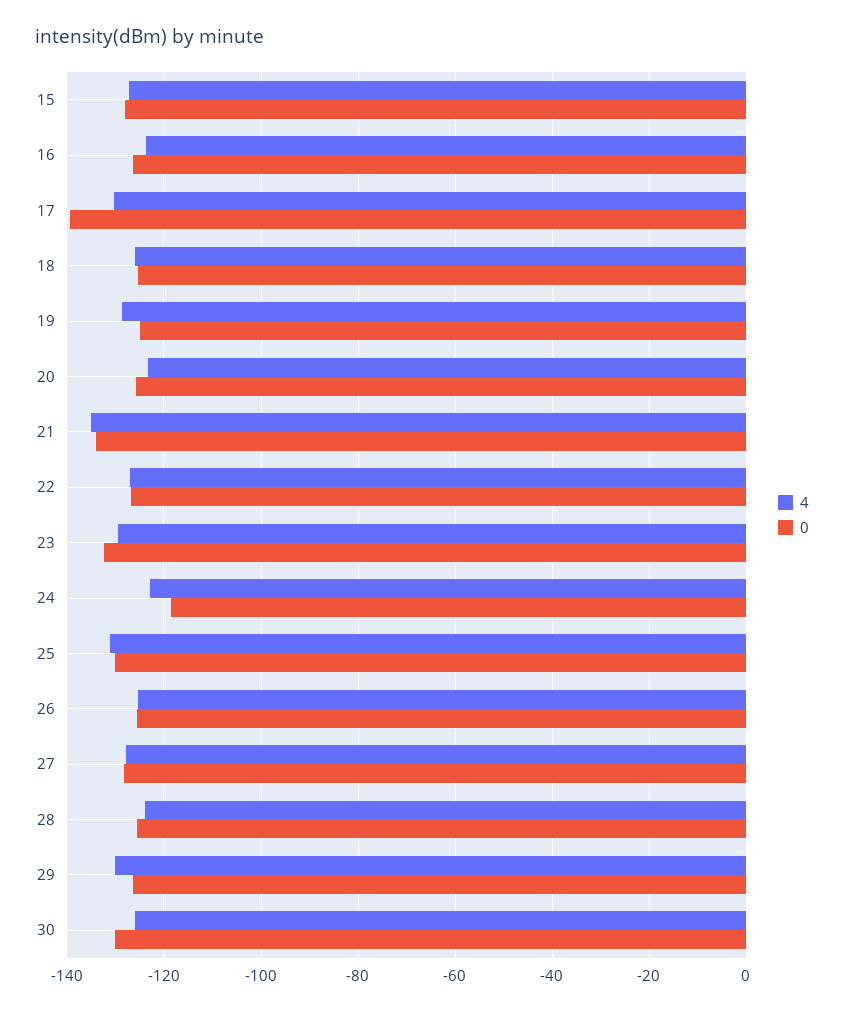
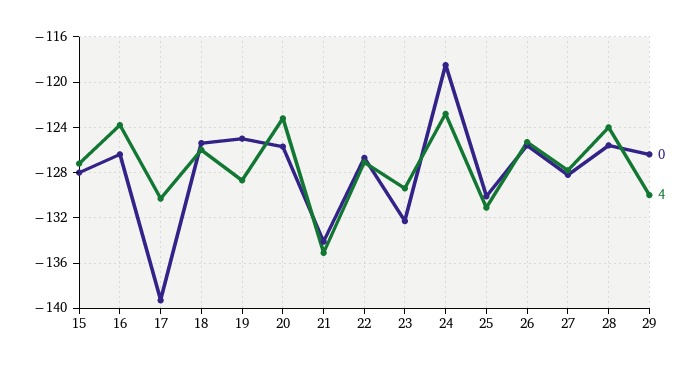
4, 30: -126 -> none
0, 30: -130 -> none

